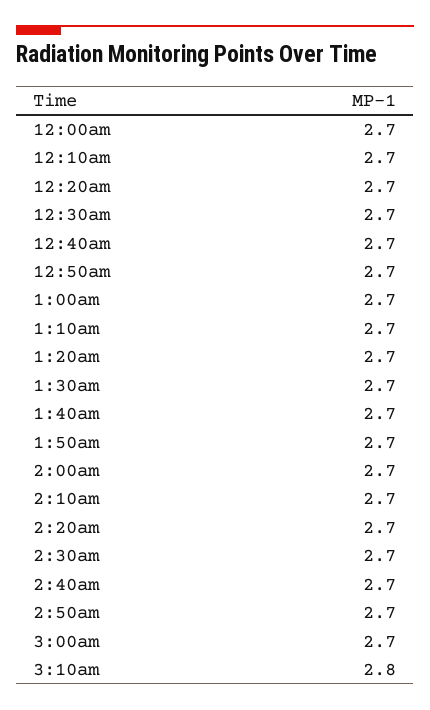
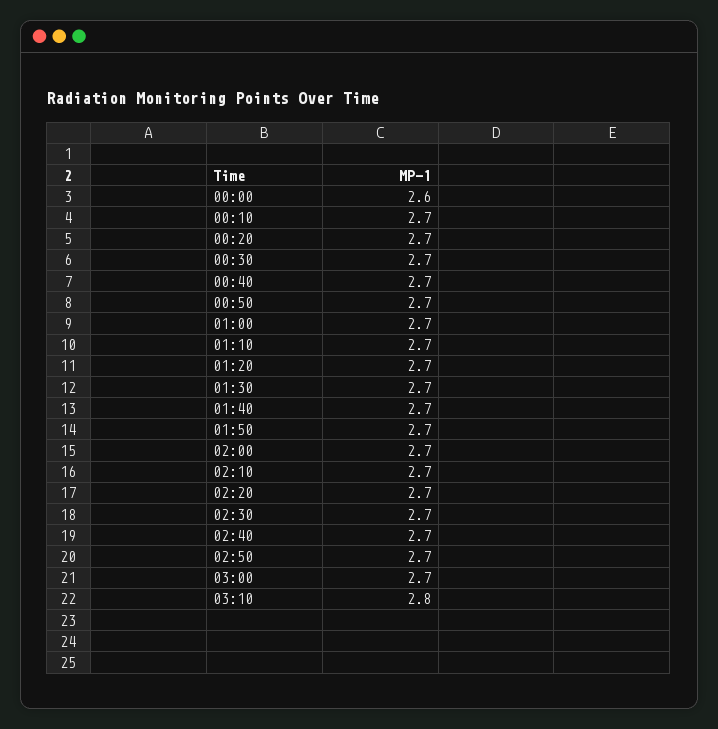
12:00am: 2.7 -> 2.6

